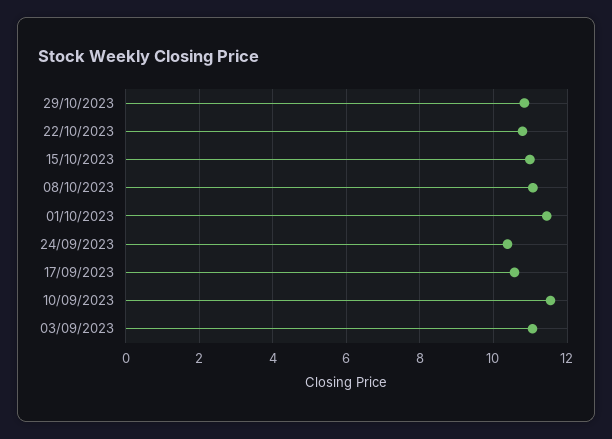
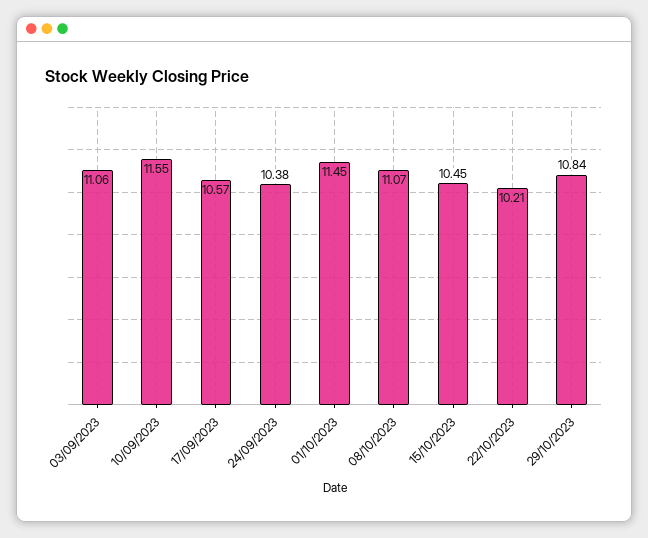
22/10/2023: 10.8 -> 10.21
15/10/2023: 11 -> 10.45

